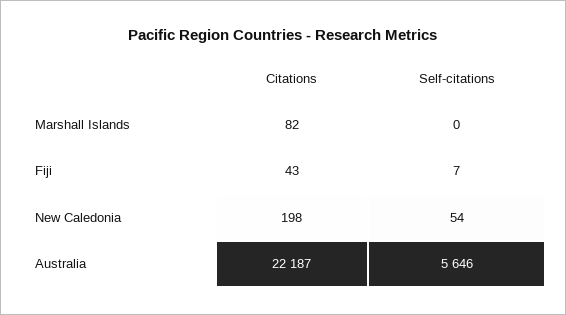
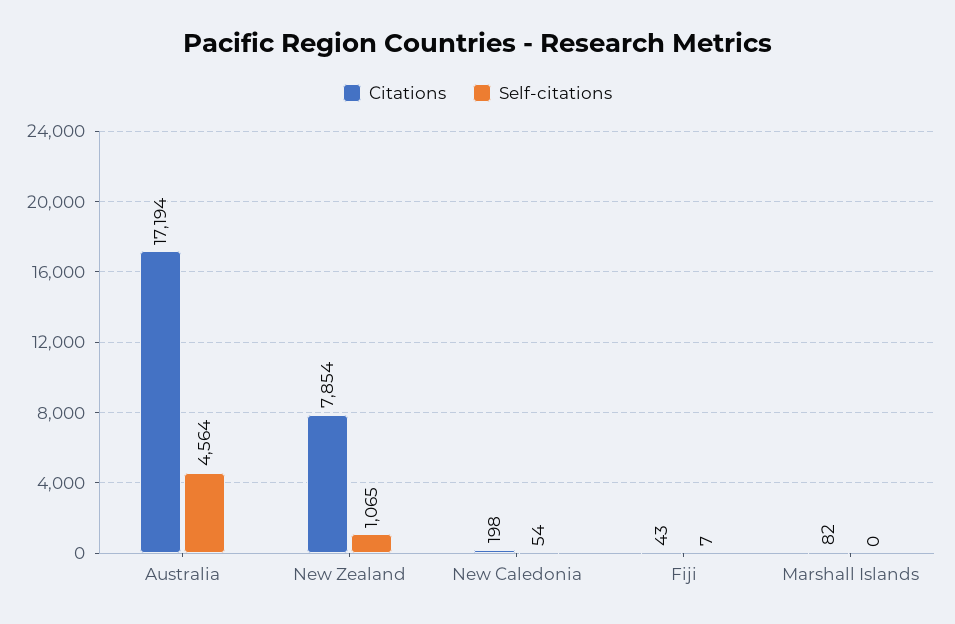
Citations, Australia: 22187 -> 17194
Self-citations, Australia: 5646 -> 4564
Citations, New Zealand: none -> 7854
Self-citations, New Zealand: none -> 1065

